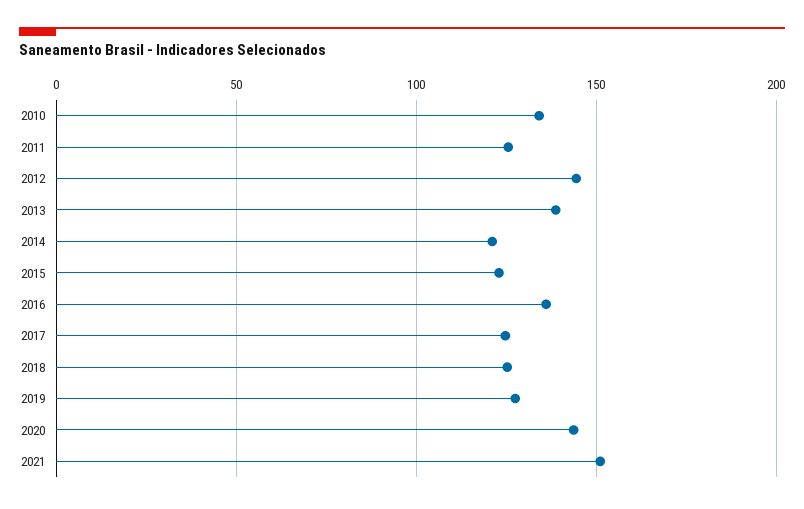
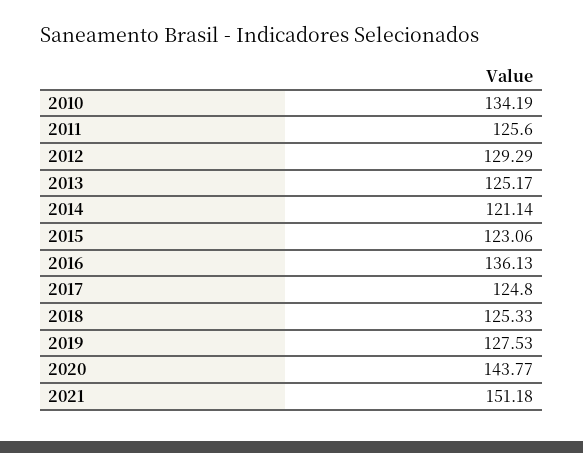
2012: 145 -> 129.29
2013: 140 -> 125.17

